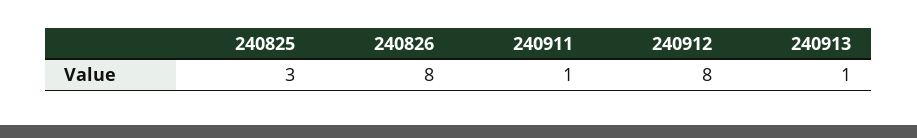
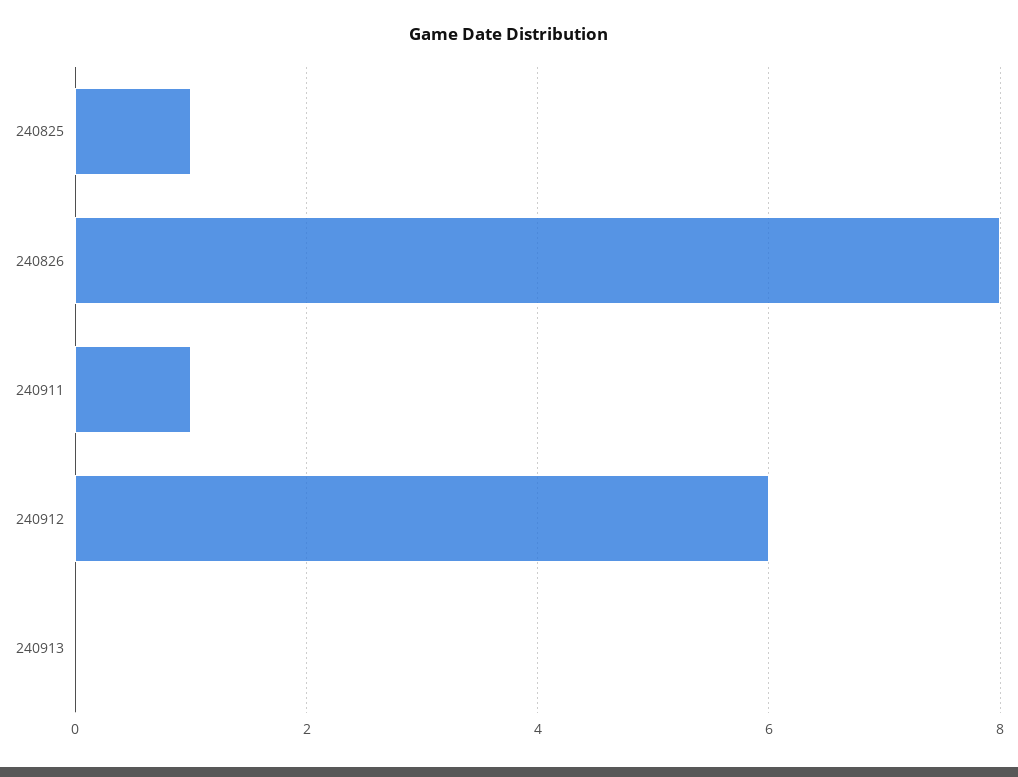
240825: 3 -> 1
240912: 8 -> 6
240913: 1 -> 0

